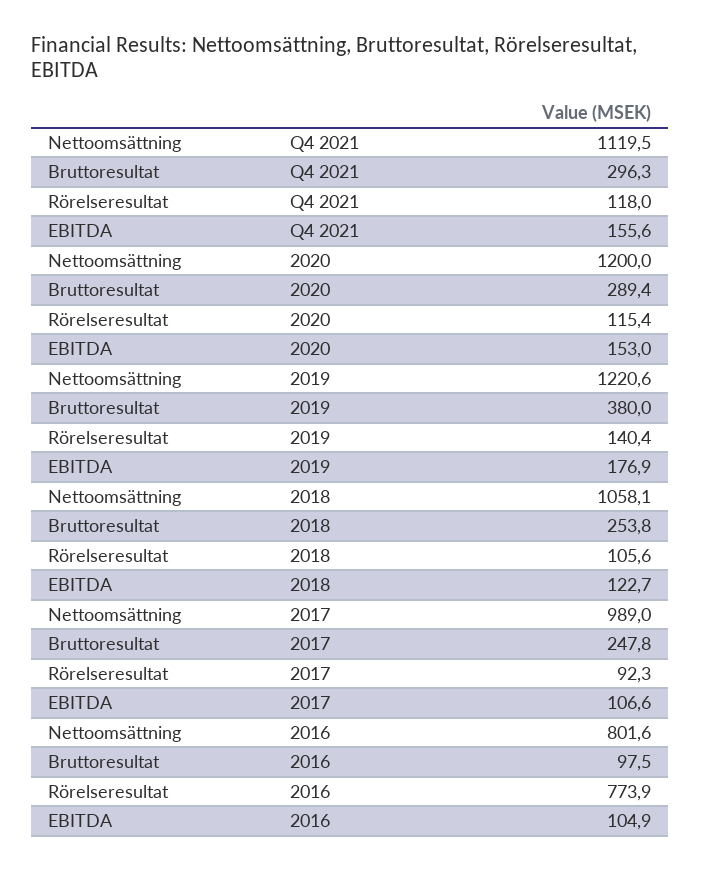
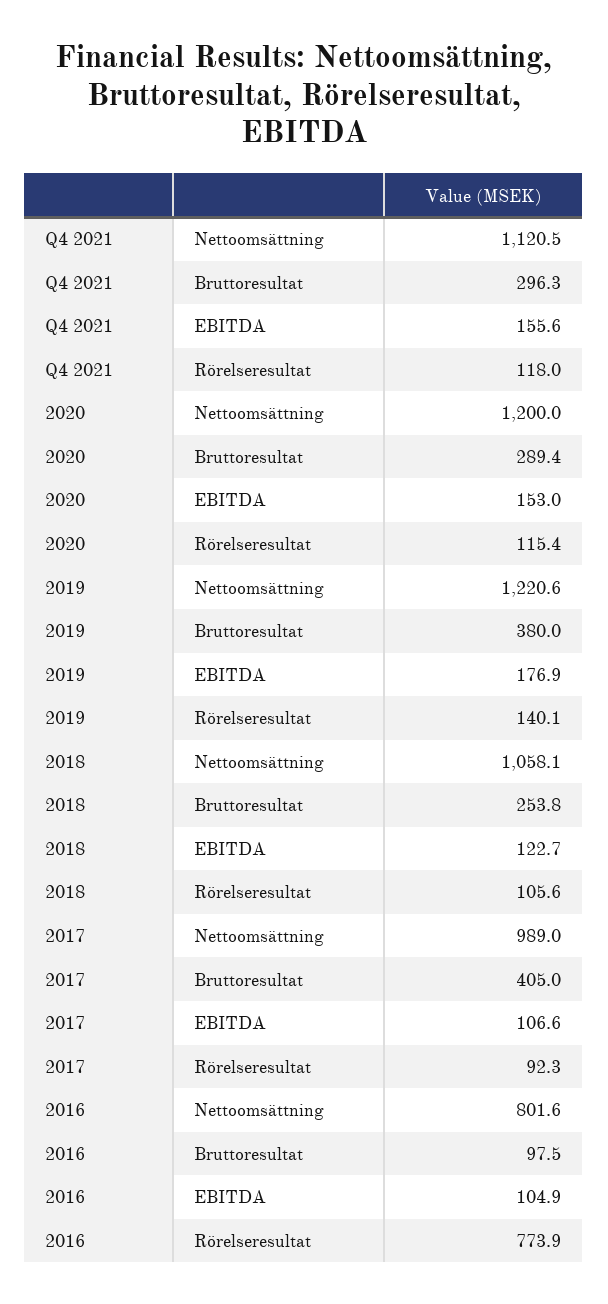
Nettoomsättning, Q4 2021: 1119.5 -> 1120.5
Rörelseresultat, 2019: 140.4 -> 140.1
Bruttoresultat, 2017: 247.8 -> 405

